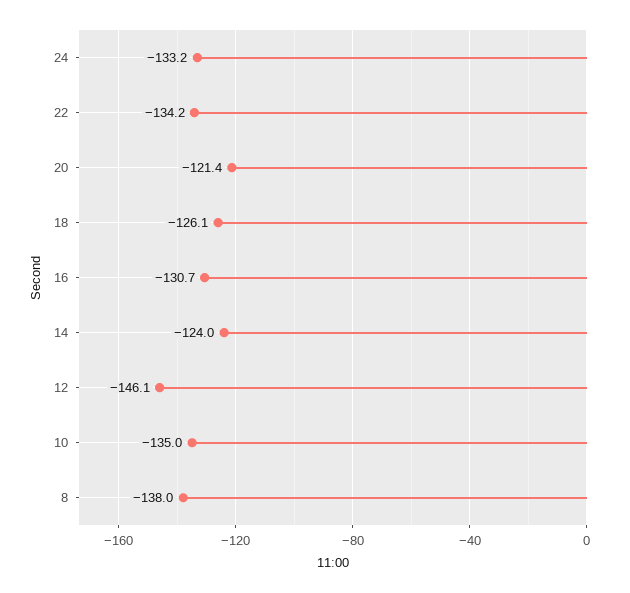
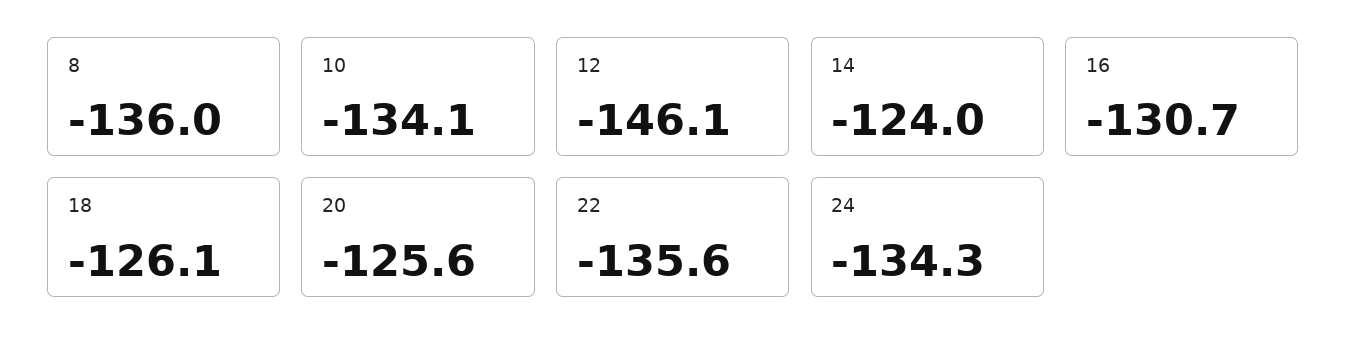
24: -133.2 -> -134.3
22: -134.2 -> -135.6
20: -121.4 -> -125.6
10: -135 -> -134.1
8: -138 -> -136

